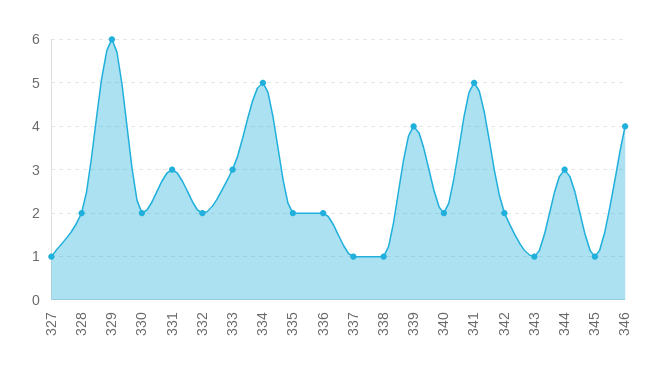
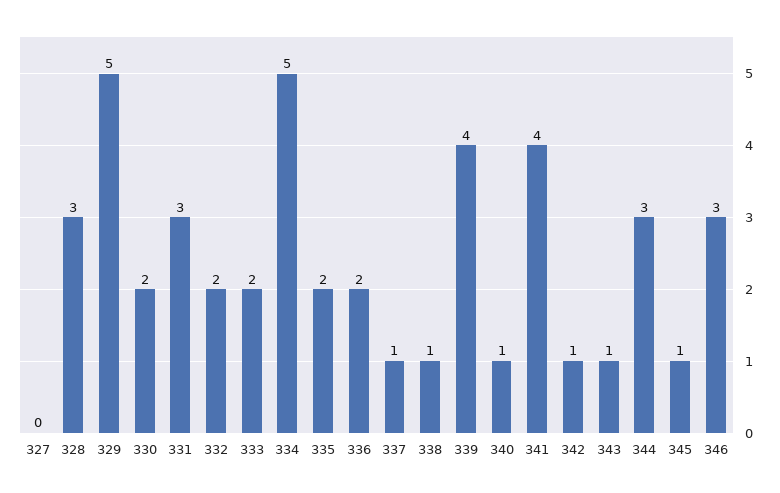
327: 1 -> 0
328: 2 -> 3
329: 6 -> 5
333: 3 -> 2
340: 2 -> 1
341: 5 -> 4
342: 2 -> 1
346: 4 -> 3

